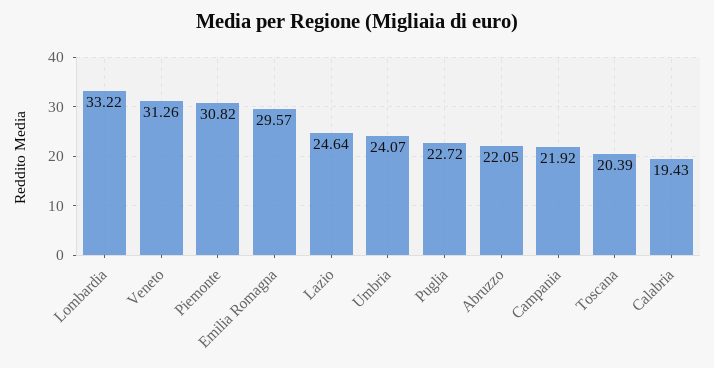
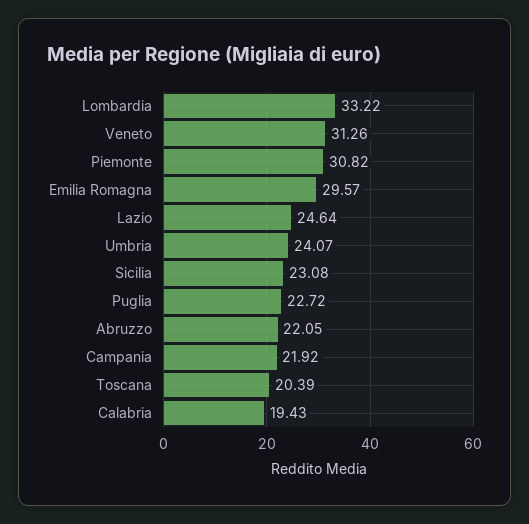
Sicilia: none -> 23.08

